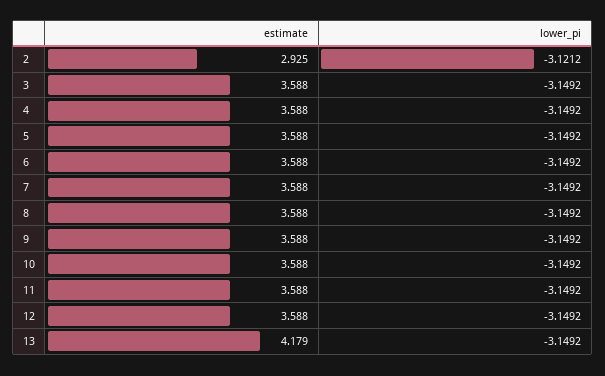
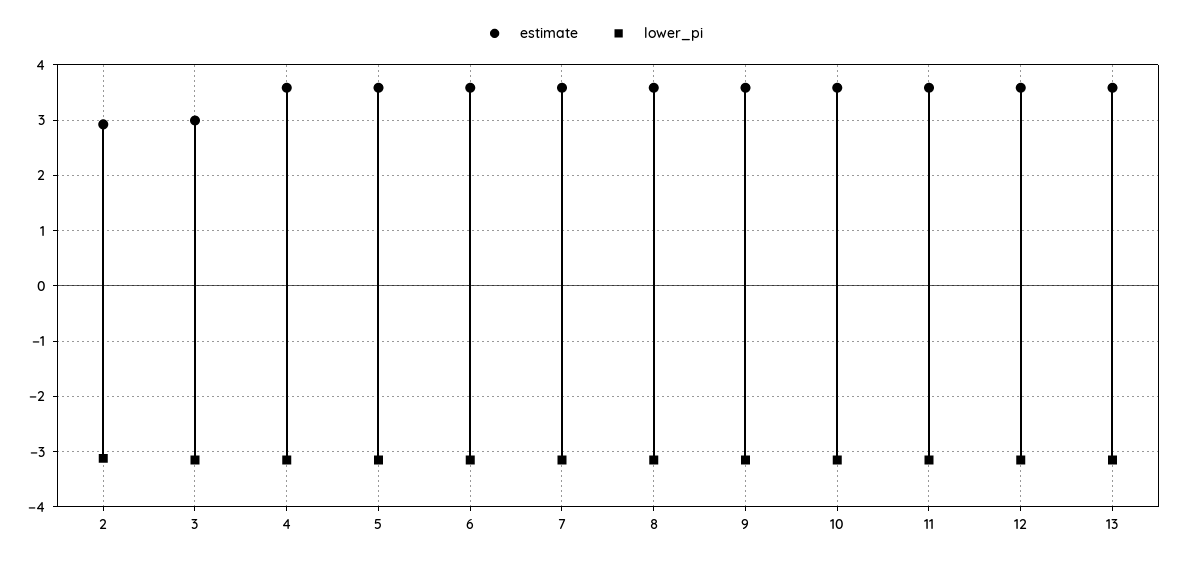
estimate, 3: 3.588 -> 3
estimate, 13: 4.179 -> 3.6

